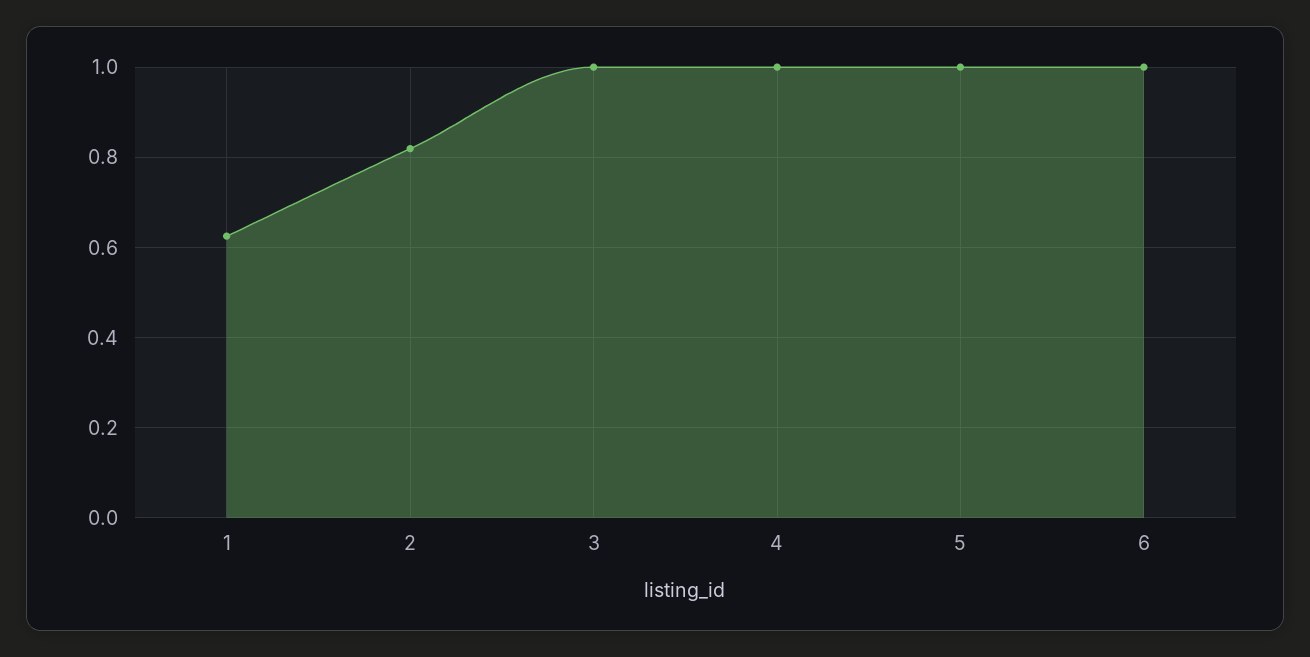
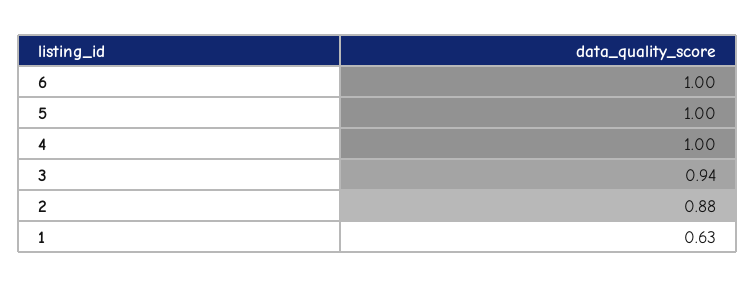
2: 0.82 -> 0.88
3: 1 -> 0.94

